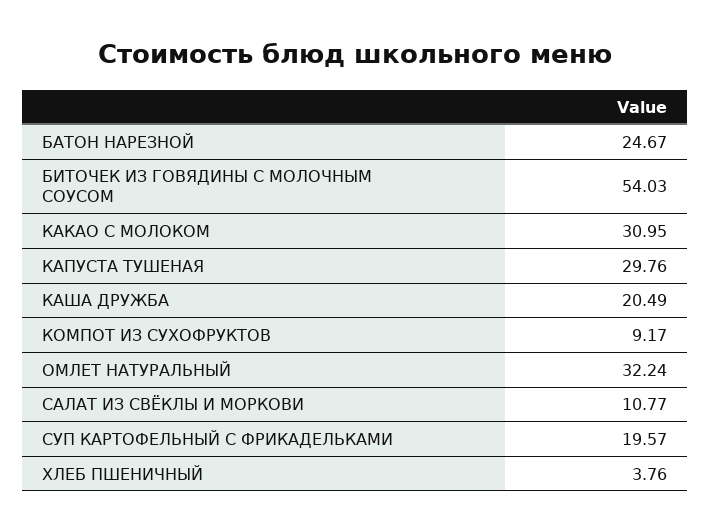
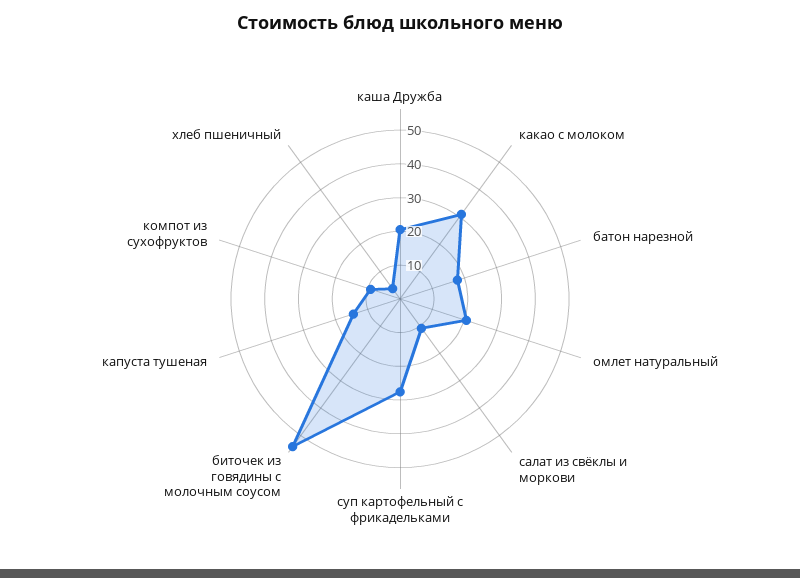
БАТОН НАРЕЗНОЙ: 24.67 -> 17.5
КАПУСТА ТУШЕНАЯ: 29.76 -> 15
ОМЛЕТ НАТУРАЛЬНЫЙ: 32.24 -> 20
СУП КАРТОФЕЛЬНЫЙ С ФРИКАДЕЛЬКАМИ: 19.57 -> 27.5

